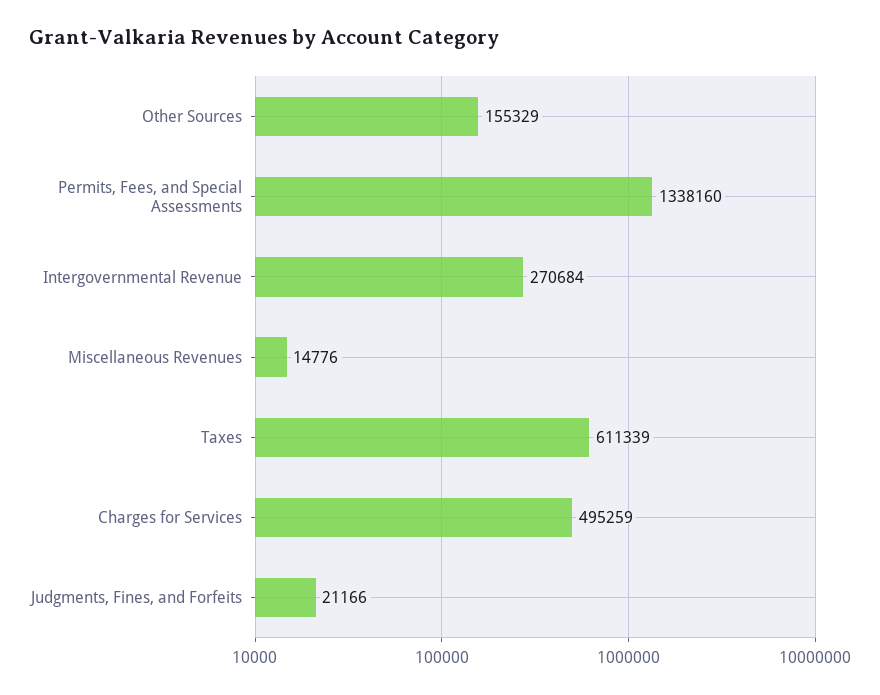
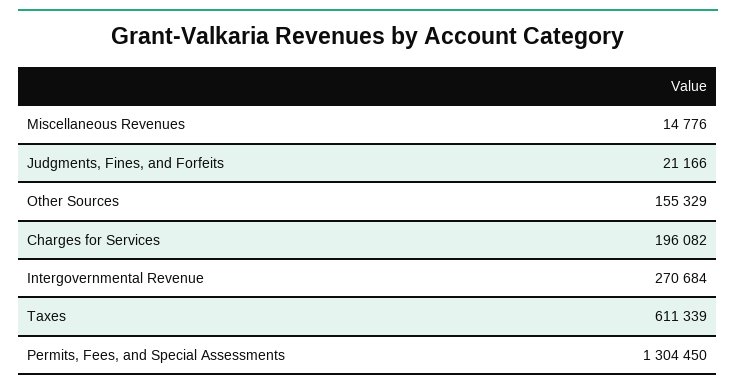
Permits, Fees, and Special Assessments: 1338160 -> 1304450
Charges for Services: 495259 -> 196082

